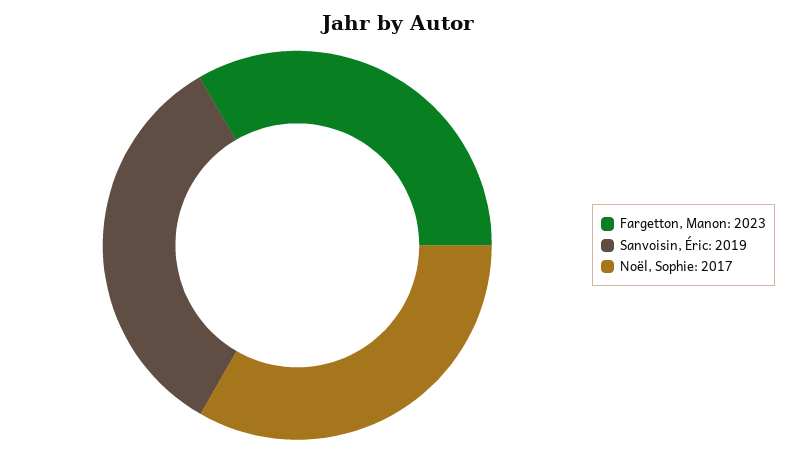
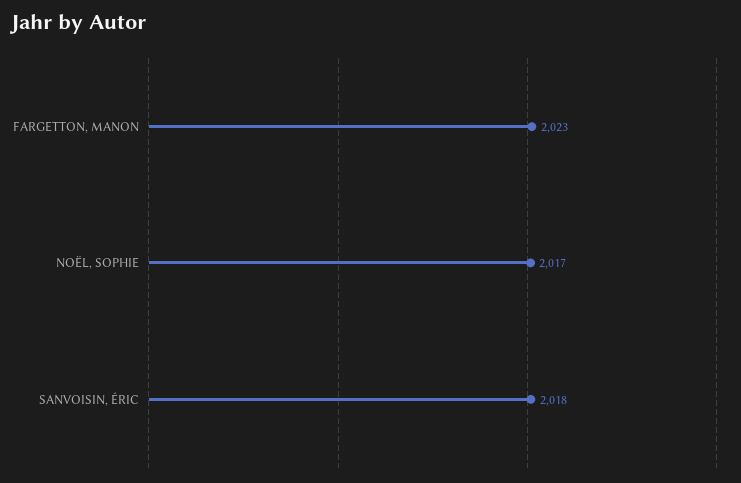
Sanvoisin, Éric: 2019 -> 2018

